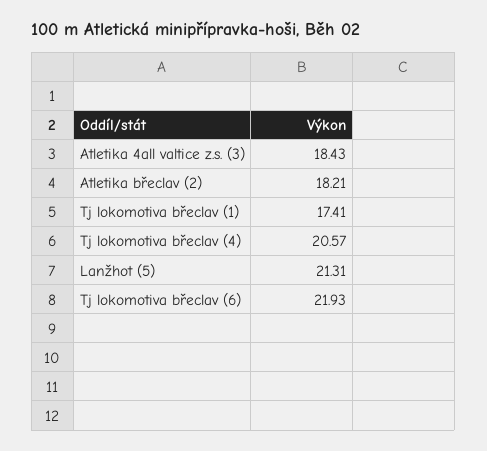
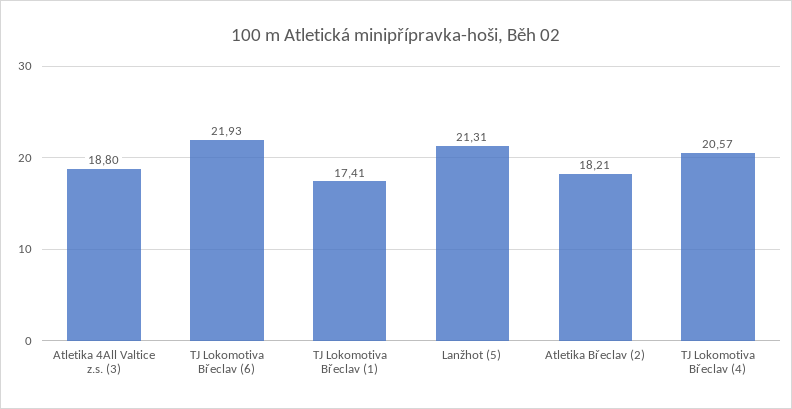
Atletika 4all valtice z.s. (3): 18.43 -> 18.8

